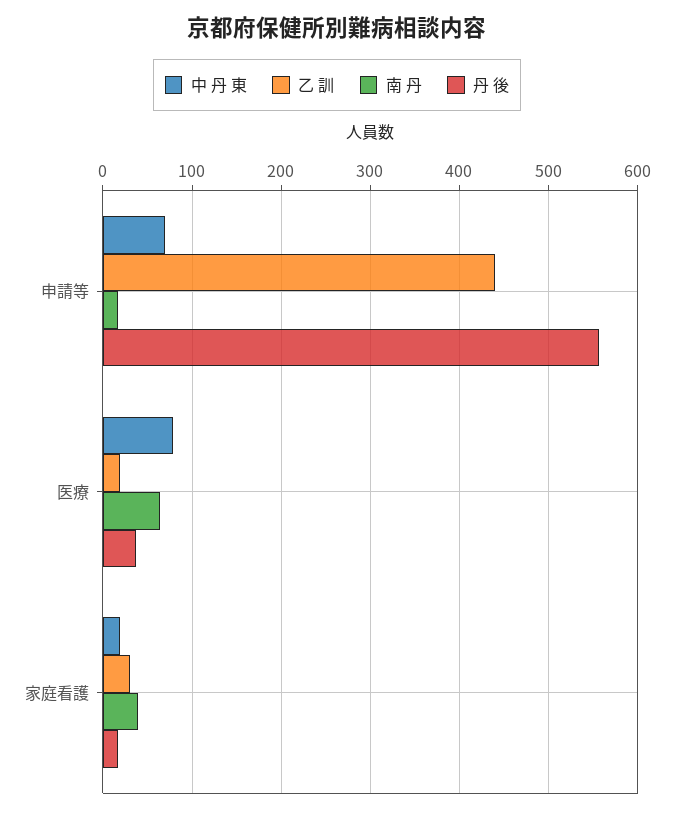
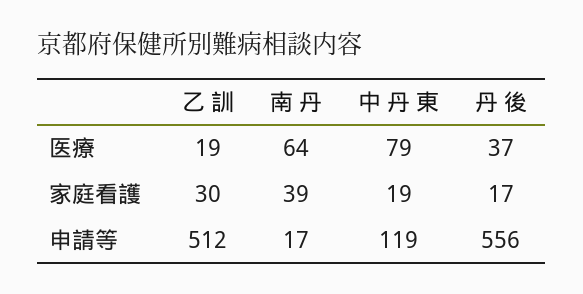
中 丹 東, 申請等: 70 -> 119
乙 訓, 申請等: 440 -> 512

